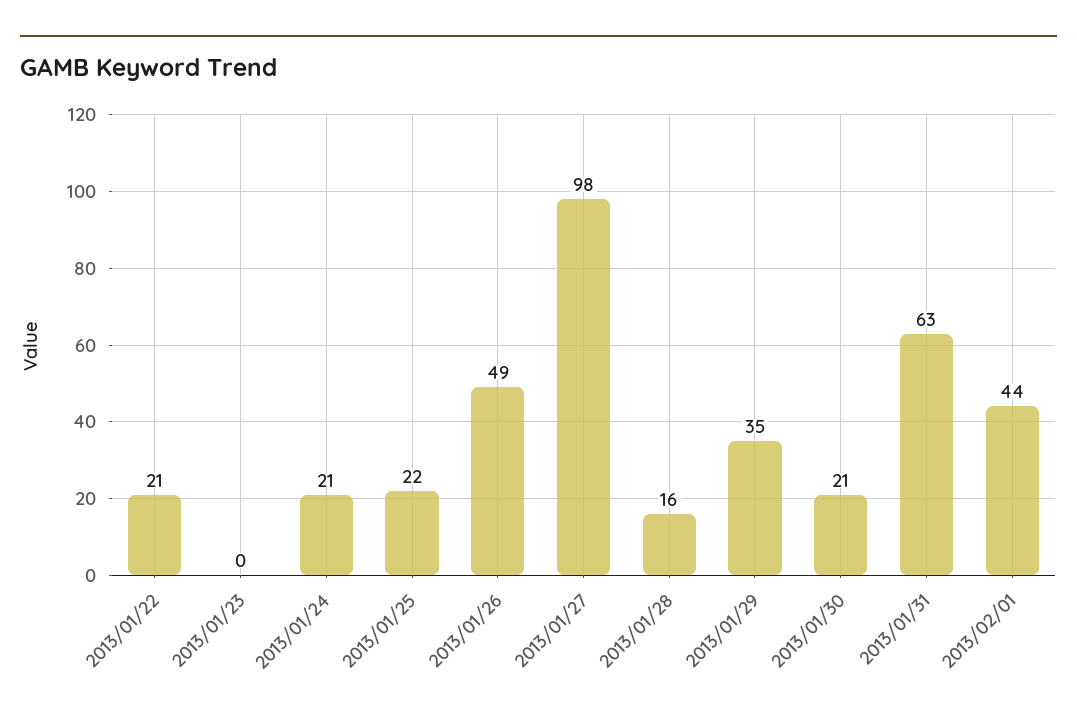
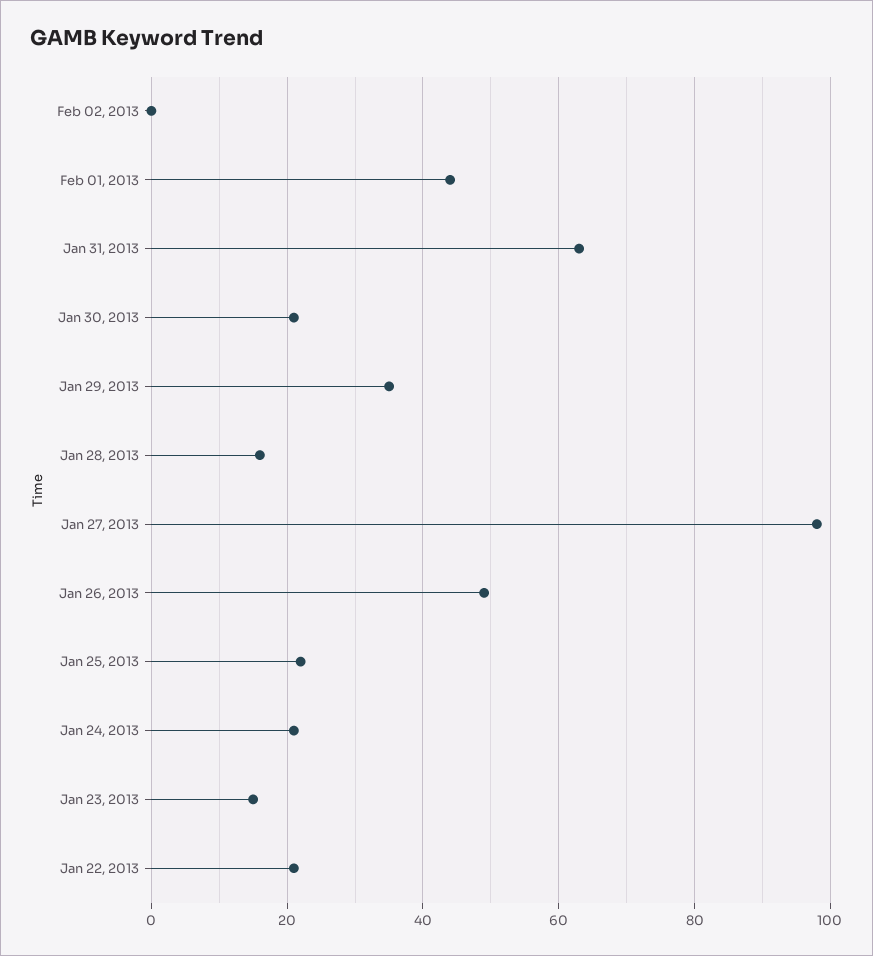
2013/01/23: 0 -> 15
Feb 02, 2013: none -> 0

